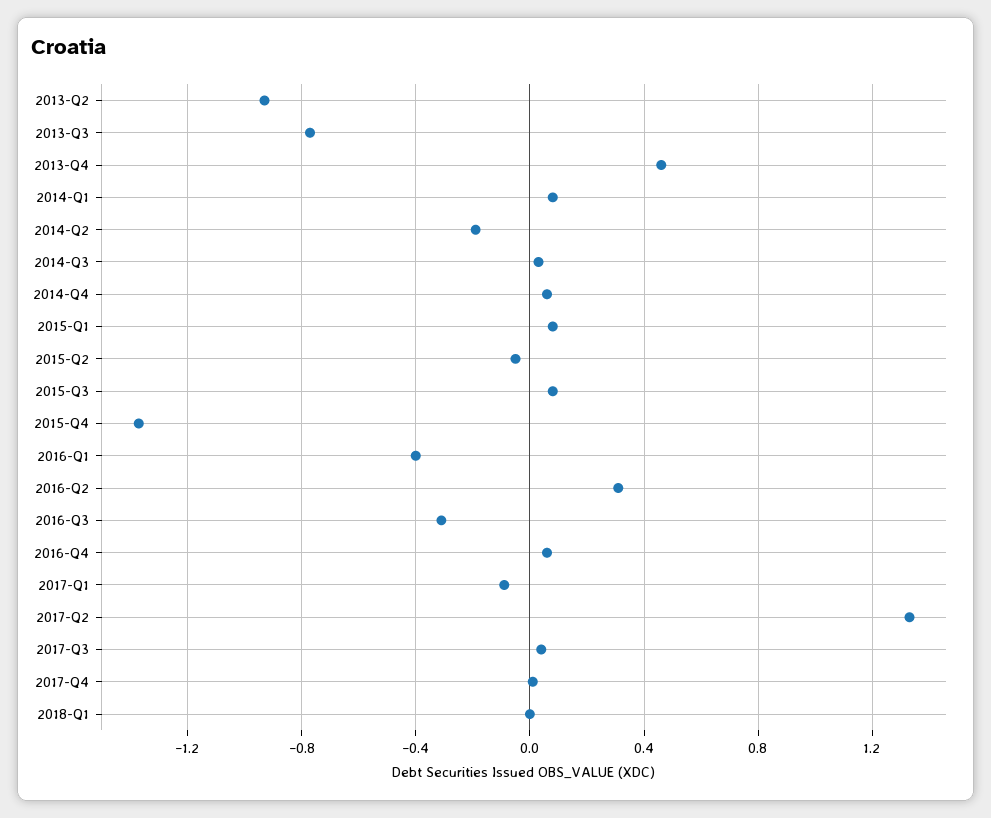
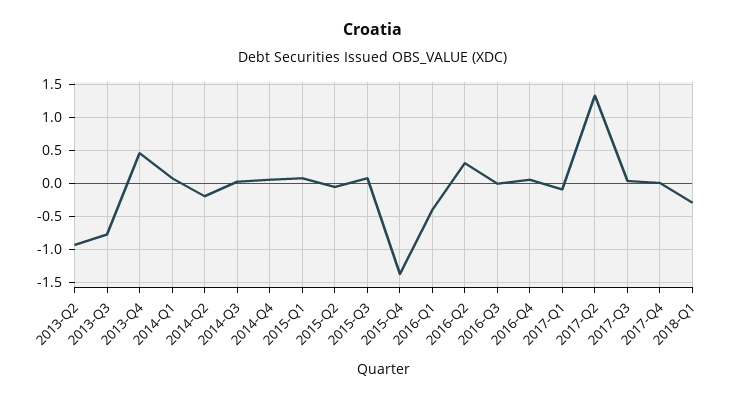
2016-Q3: -0.3 -> 0
2018-Q1: 0 -> -0.3

